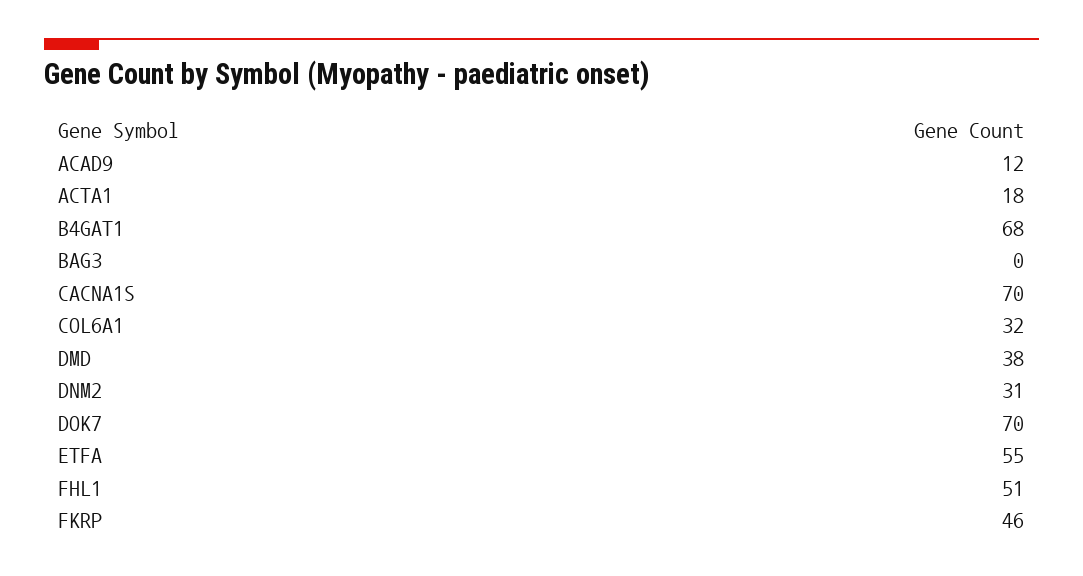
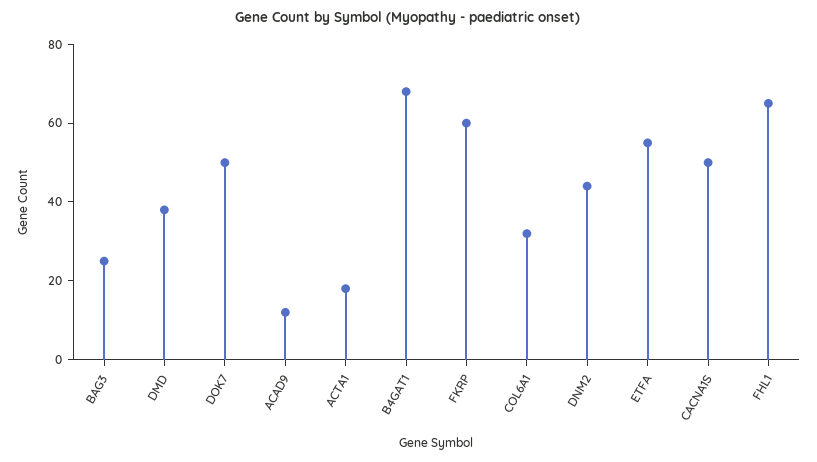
BAG3: 0 -> 25
CACNA1S: 70 -> 50
DNM2: 31 -> 45
DOK7: 70 -> 50
FHL1: 51 -> 65
FKRP: 46 -> 60

